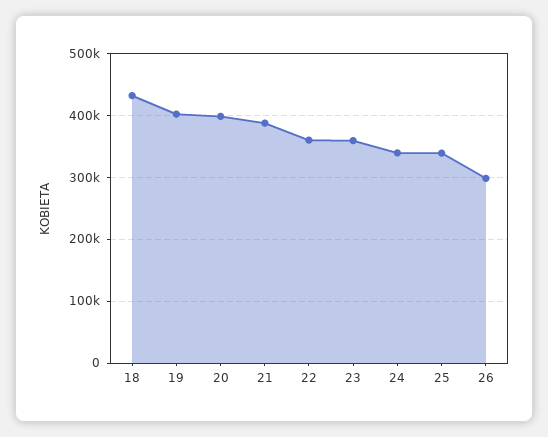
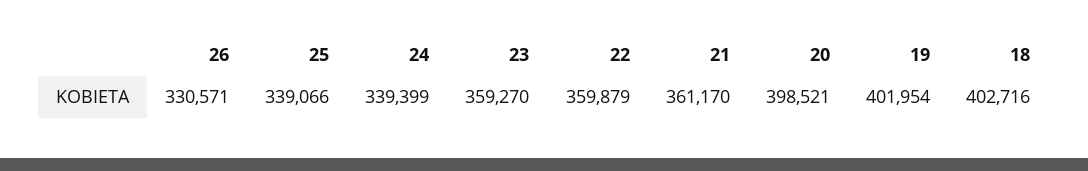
18: 430000 -> 402716
21: 390000 -> 361170
26: 300000 -> 330571

